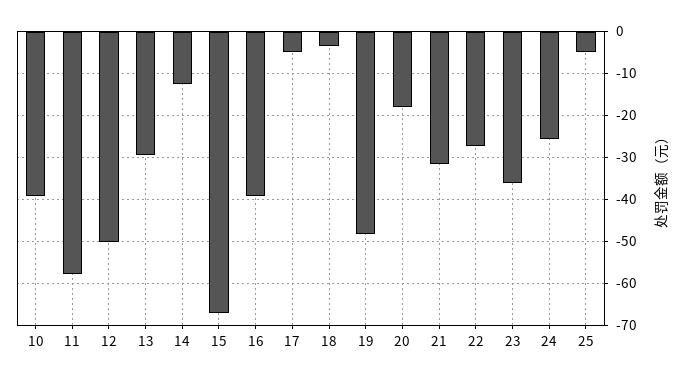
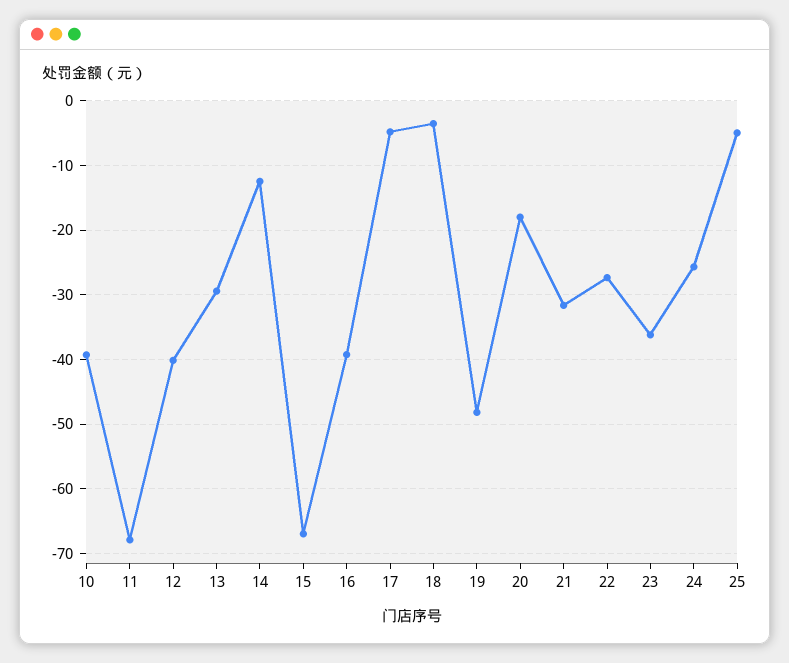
11: -58 -> -68
12: -50 -> -40

